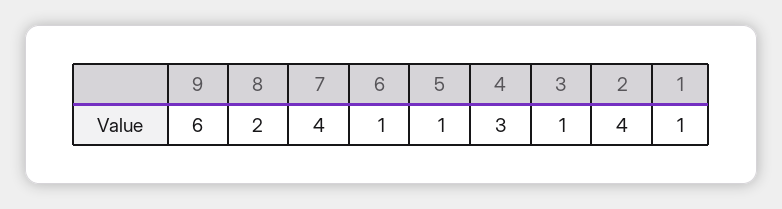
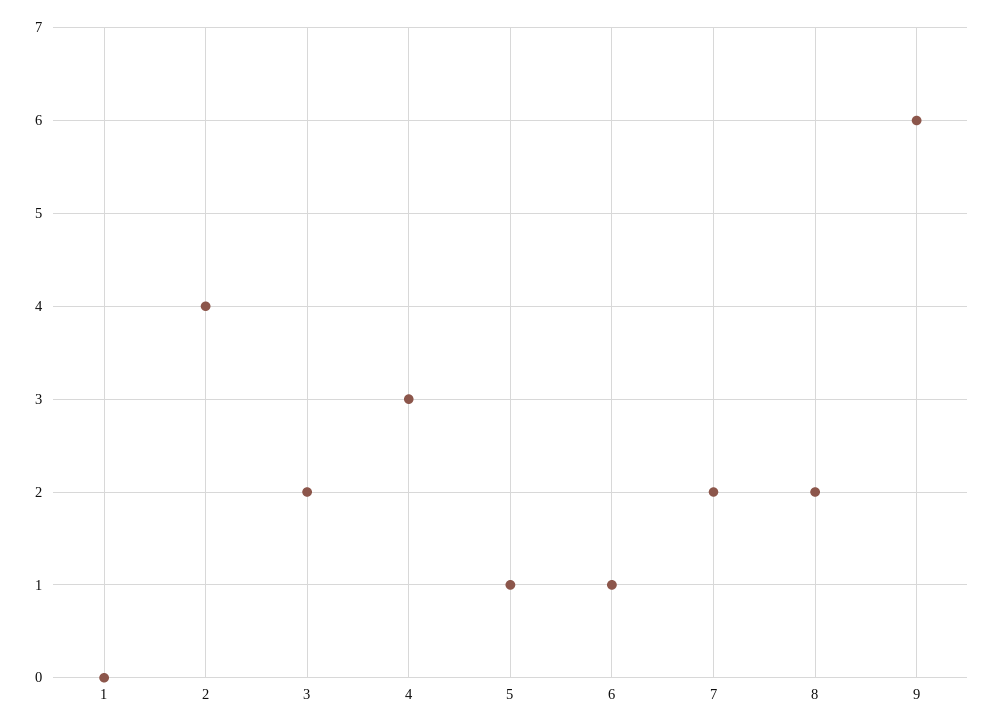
7: 4 -> 2
3: 1 -> 2
1: 1 -> 0

